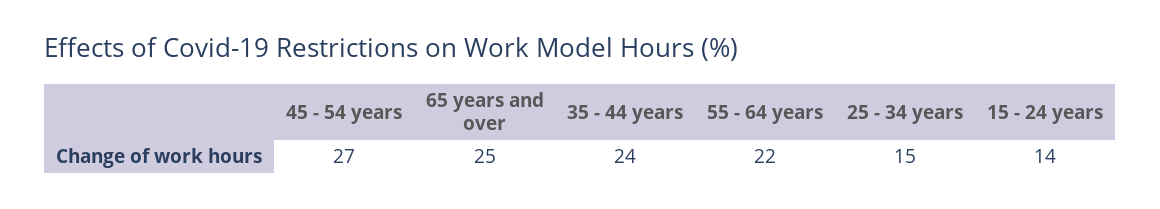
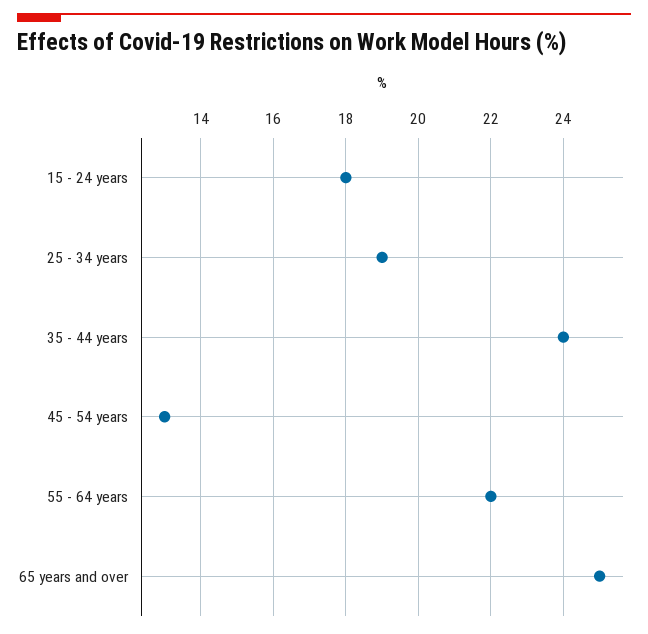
45 - 54 years: 27 -> 13
25 - 34 years: 15 -> 19
15 - 24 years: 14 -> 18

